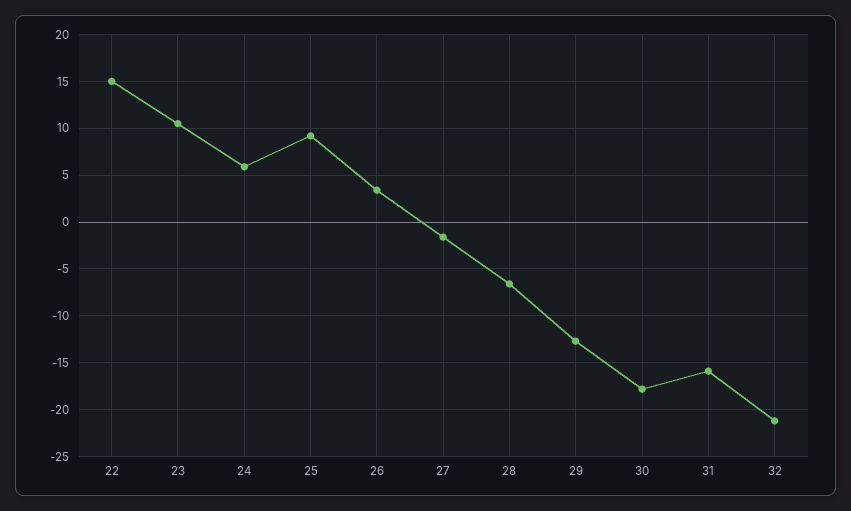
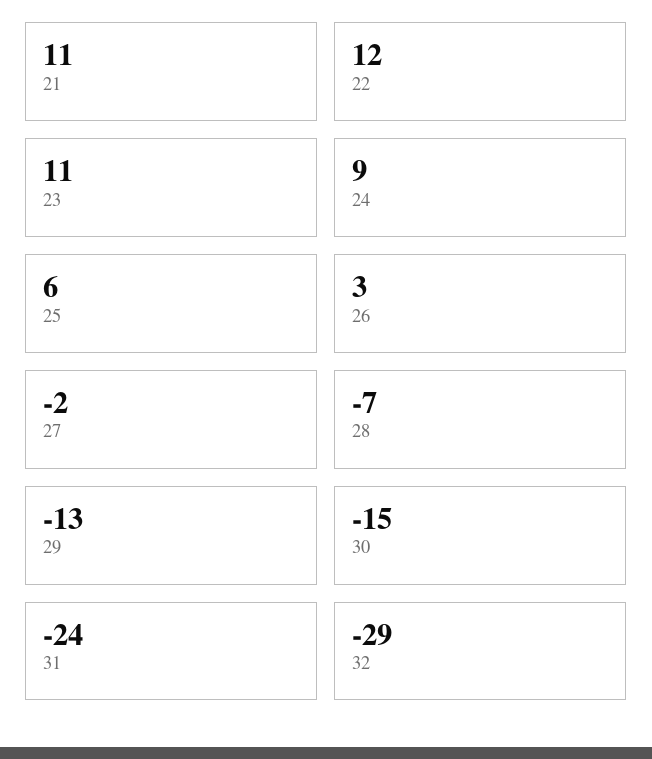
22: 15 -> 12
24: 6 -> 9
25: 9 -> 6
30: -18 -> -15
31: -16 -> -24
32: -21 -> -29
21: none -> 11

